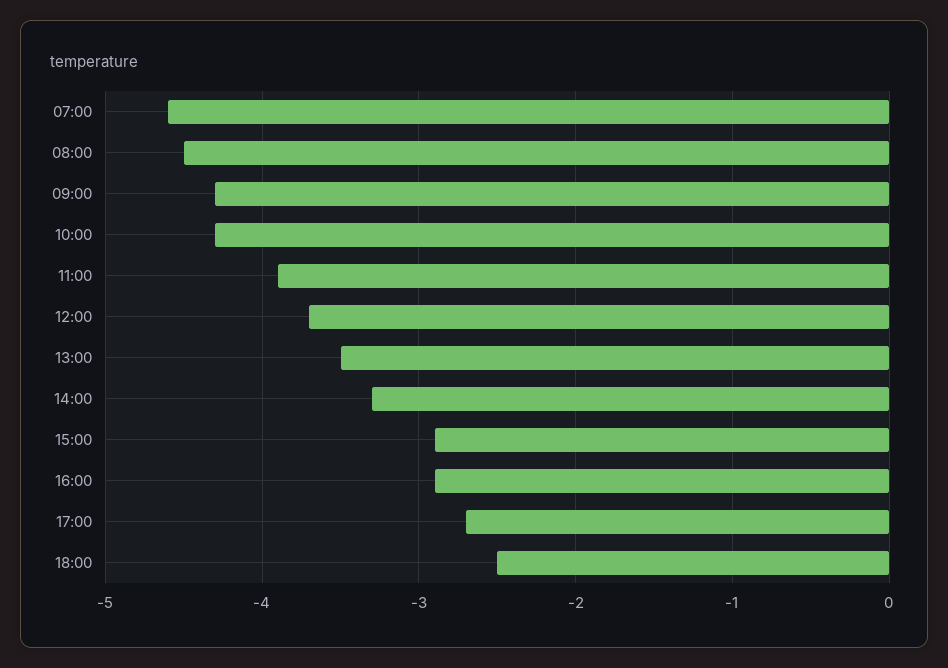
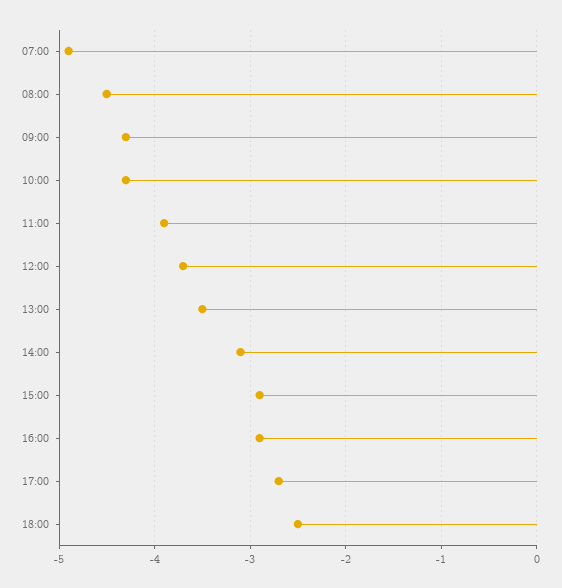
07:00: -4.6 -> -4.9
14:00: -3.3 -> -3.1

